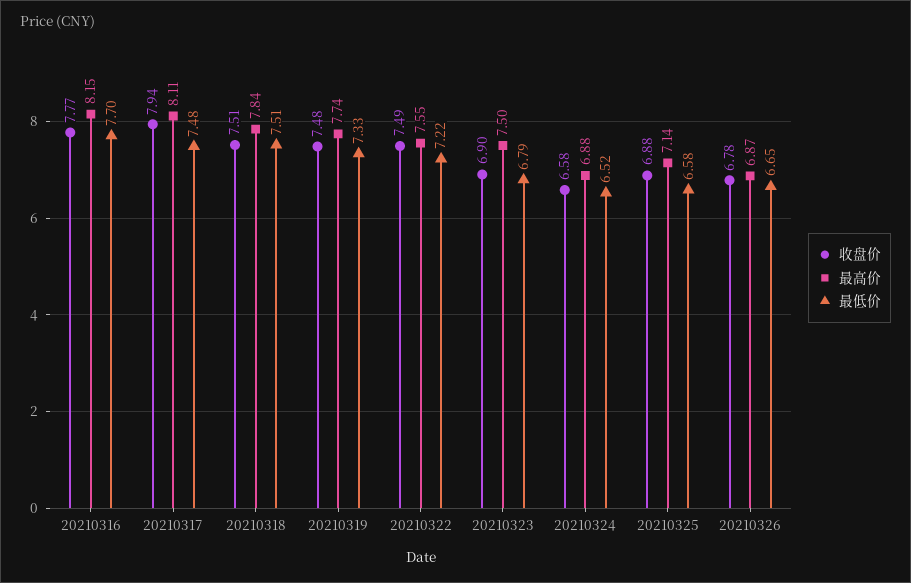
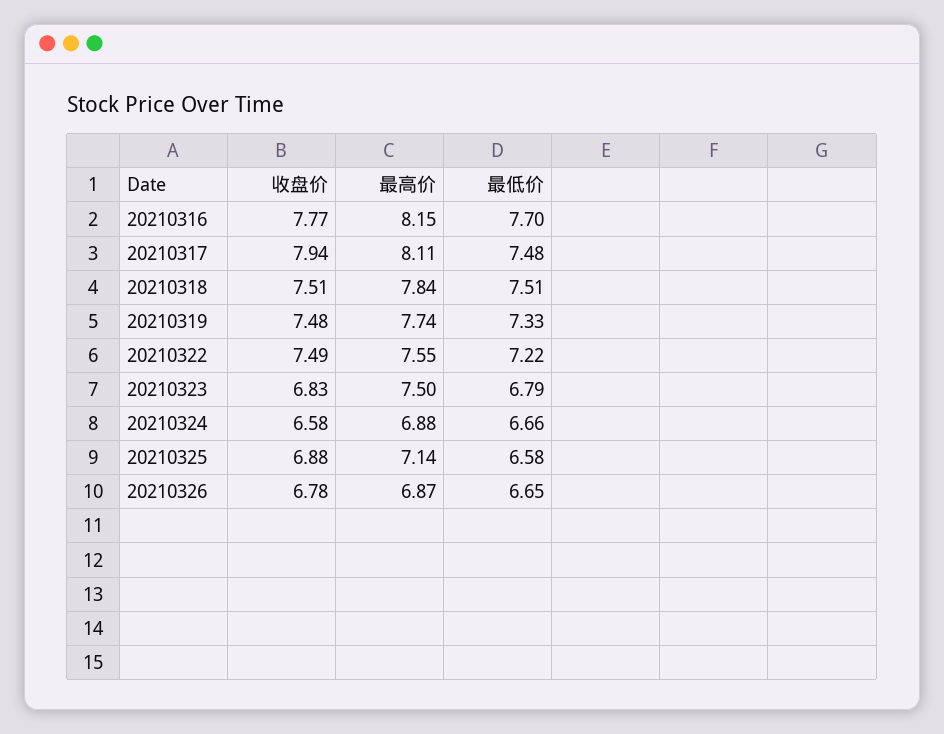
收盘价, 20210323: 6.9 -> 6.83
最低价, 20210324: 6.52 -> 6.66

